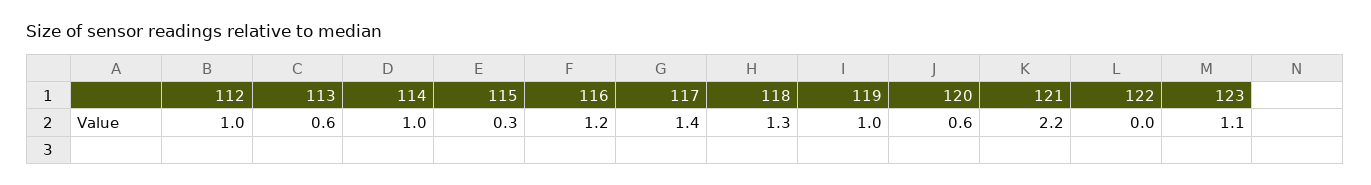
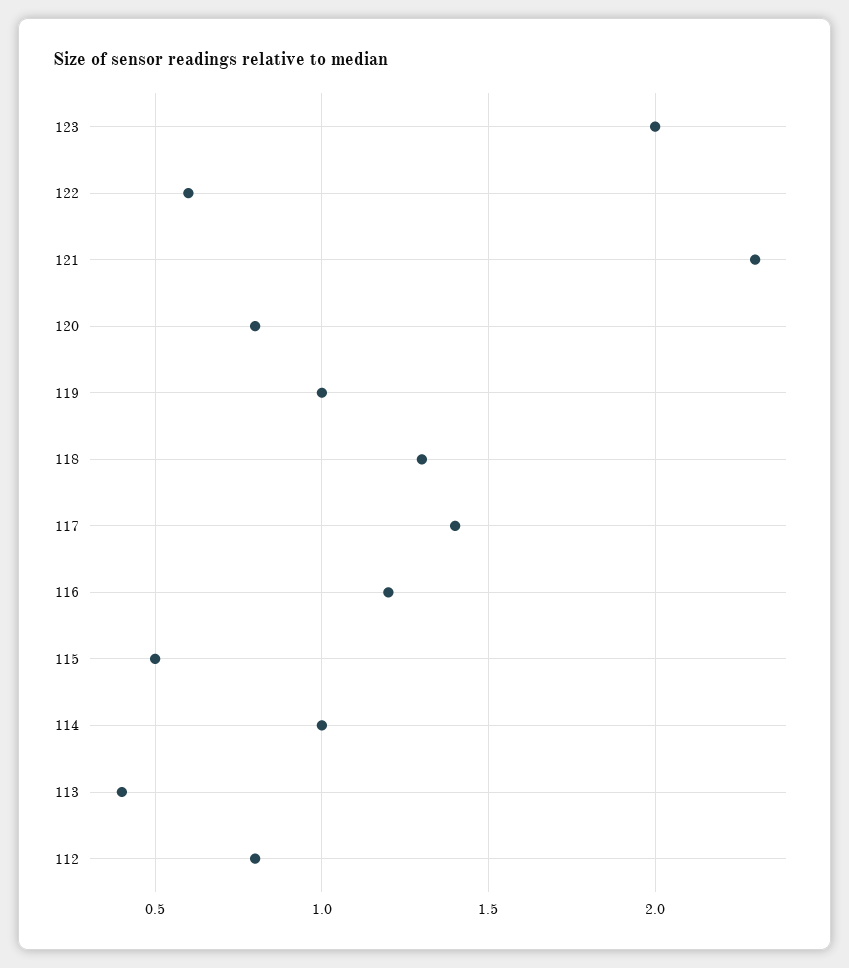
112: 1 -> 0.8
113: 0.6 -> 0.4
115: 0.3 -> 0.5
120: 0.6 -> 0.8
121: 2.2 -> 2.3
122: 0 -> 0.6
123: 1.1 -> 2

